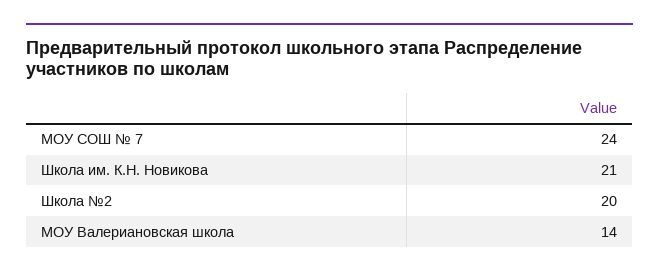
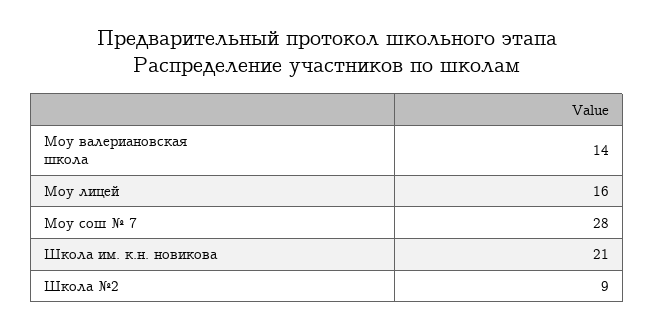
МОУ СОШ № 7: 24 -> 28
Школа №2: 20 -> 9
Моу лицей: none -> 16

